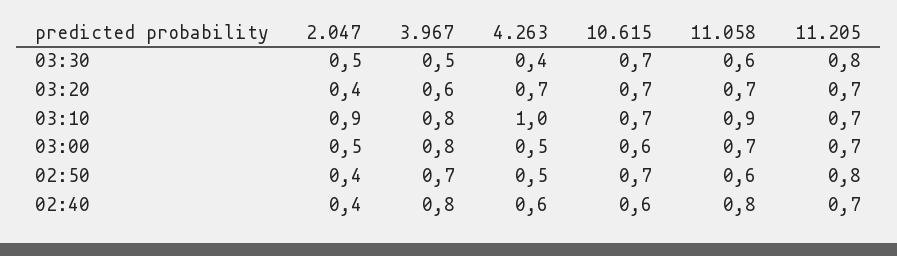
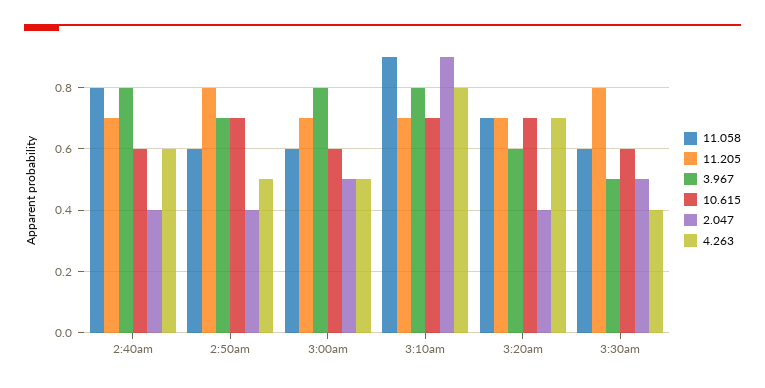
10.615, 03:30: 0.7 -> 0.6
4.263, 03:10: 1 -> 0.8
11.058, 03:00: 0.7 -> 0.6

